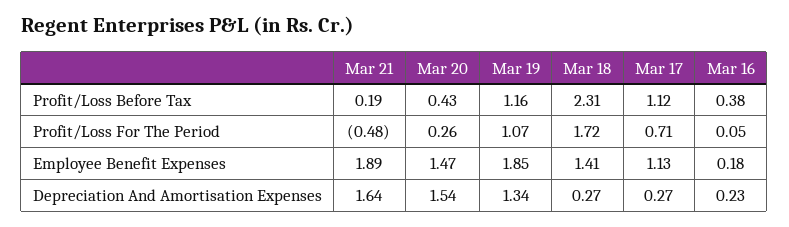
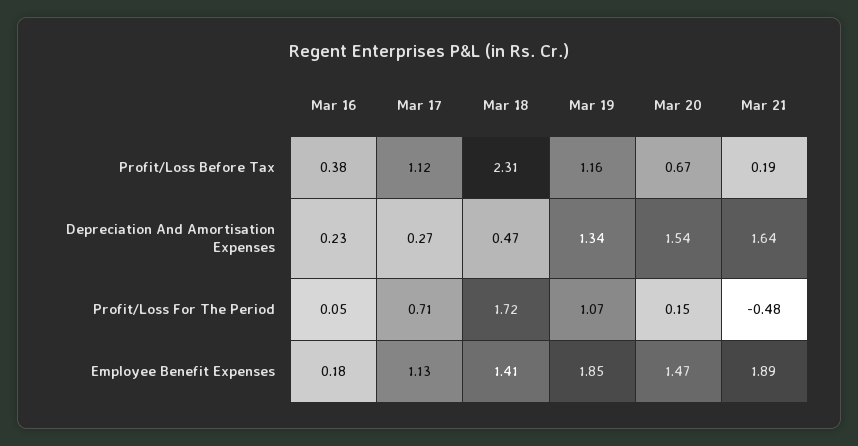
Mar 20, Profit/Loss Before Tax: 0.43 -> 0.67
Mar 20, Profit/Loss For The Period: 0.26 -> 0.15
Mar 18, Depreciation And Amortisation Expenses: 0.27 -> 0.47

